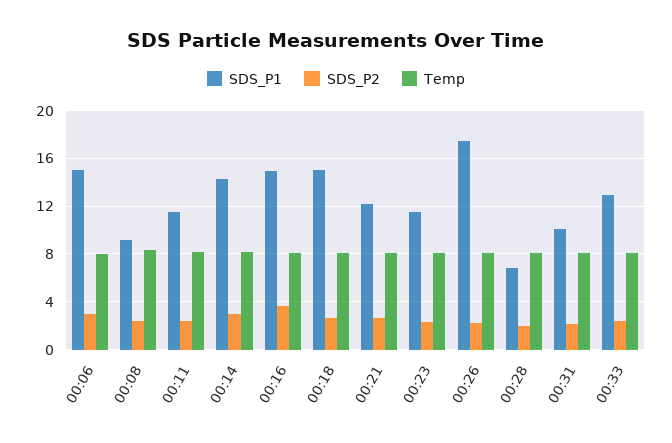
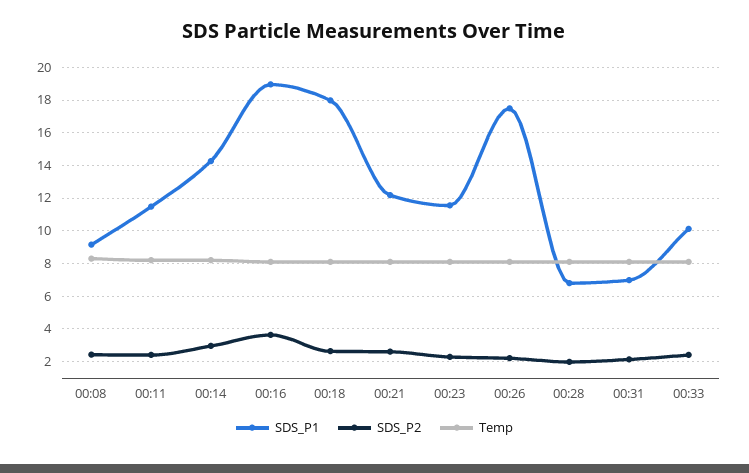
SDS_P1, 00:06: 15 -> none
SDS_P2, 00:06: 3 -> none
Temp, 00:06: 8 -> none
SDS_P1, 00:16: 15 -> 19
SDS_P1, 00:18: 15 -> 18
SDS_P1, 00:31: 10 -> 7
SDS_P1, 00:33: 13 -> 10

